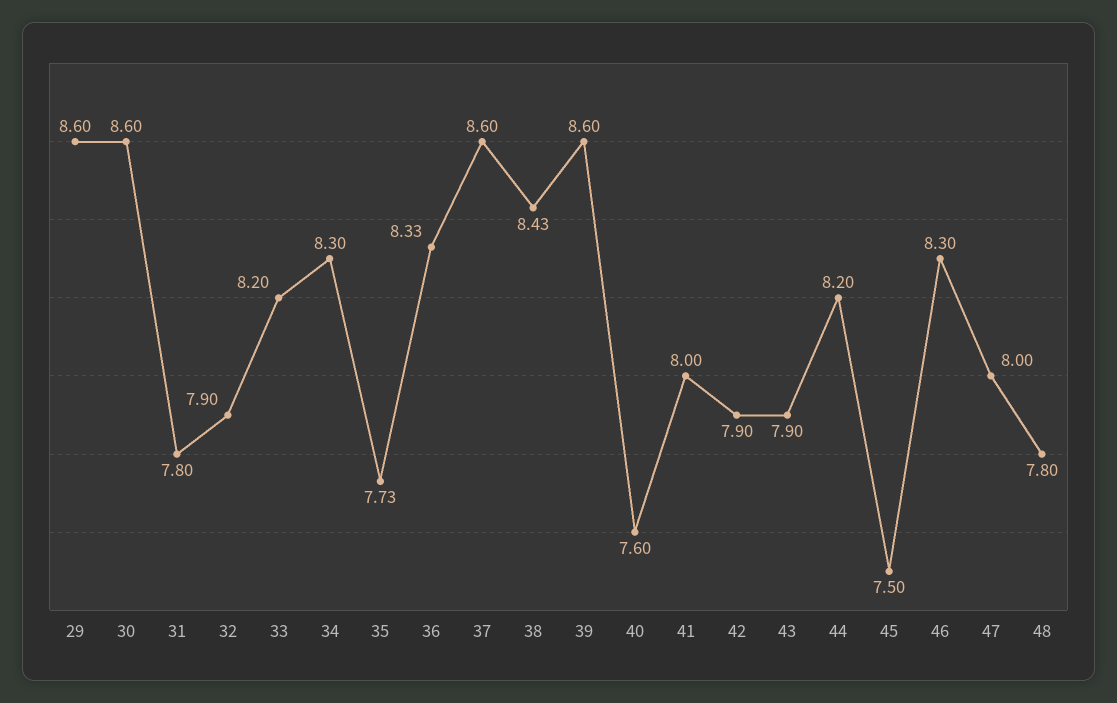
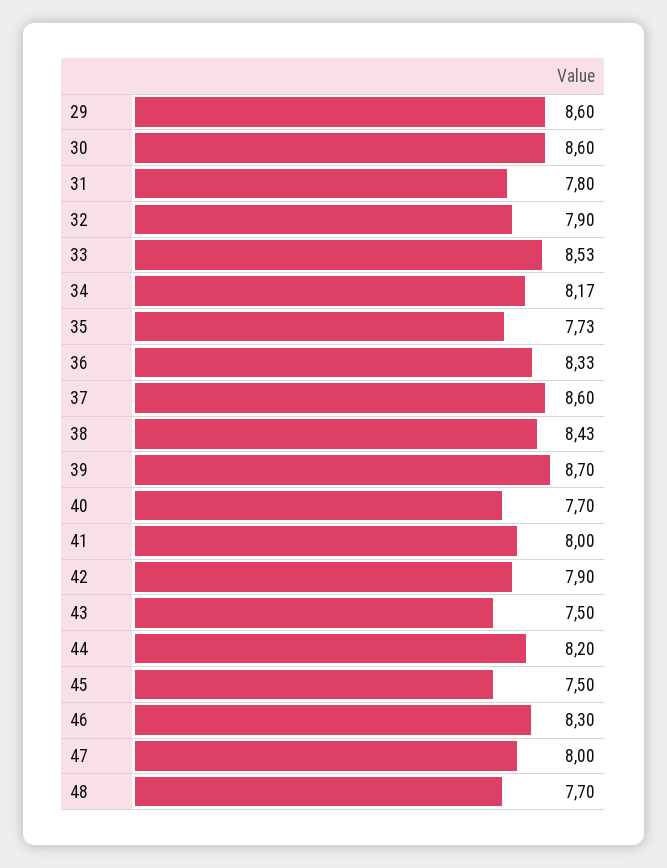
33: 8.2 -> 8.53
34: 8.3 -> 8.17
39: 8.6 -> 8.7
40: 7.6 -> 7.7
43: 7.9 -> 7.5
48: 7.8 -> 7.7

